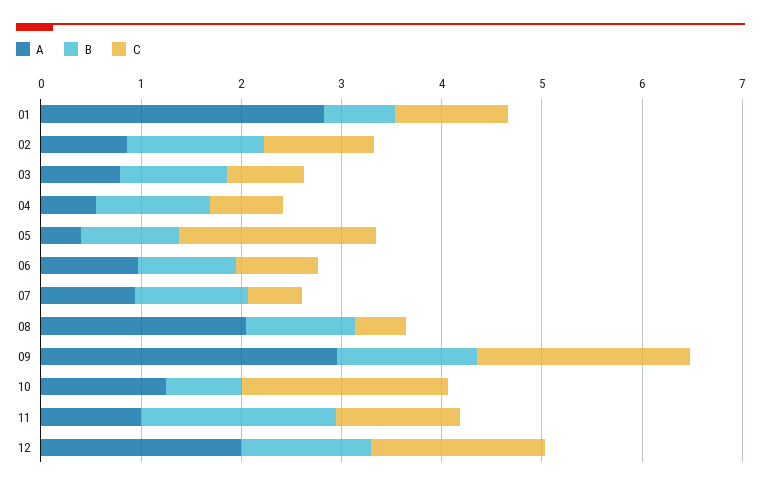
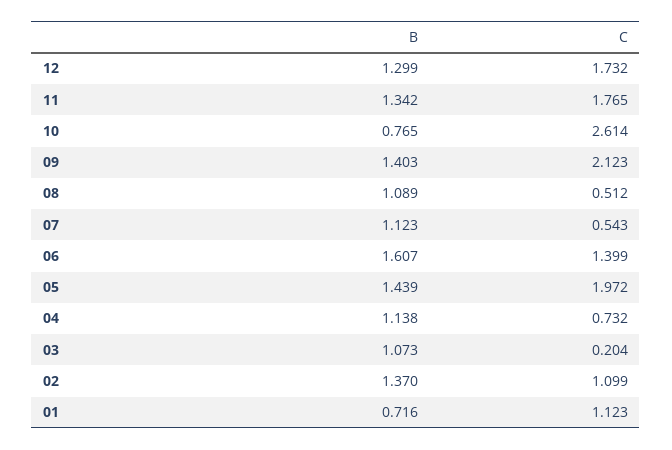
A, 01: 2.8 -> none
A, 02: 0.8 -> none
A, 03: 0.8 -> none
C, 03: 0.8 -> 0.204
A, 04: 0.6 -> none
A, 05: 0.4 -> none
B, 05: 1 -> 1.439
A, 06: 1 -> none
B, 06: 1 -> 1.607
C, 06: 0.8 -> 1.399
A, 07: 1 -> none
A, 08: 2 -> none
A, 09: 3 -> none
A, 10: 1.2 -> none
C, 10: 2 -> 2.614
A, 11: 1 -> none
B, 11: 2 -> 1.342
C, 11: 1.2 -> 1.765
A, 12: 2 -> none

